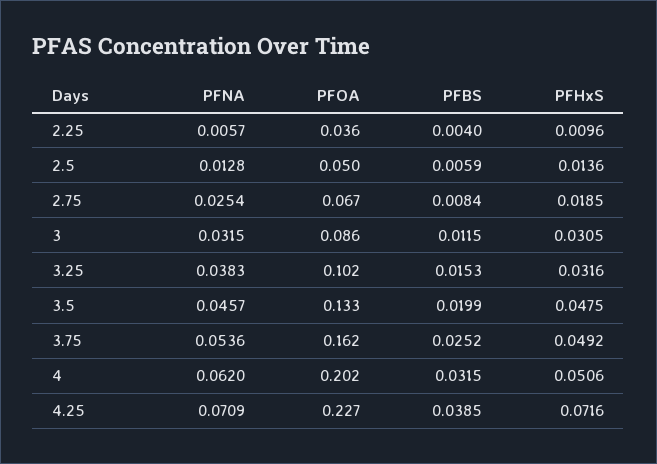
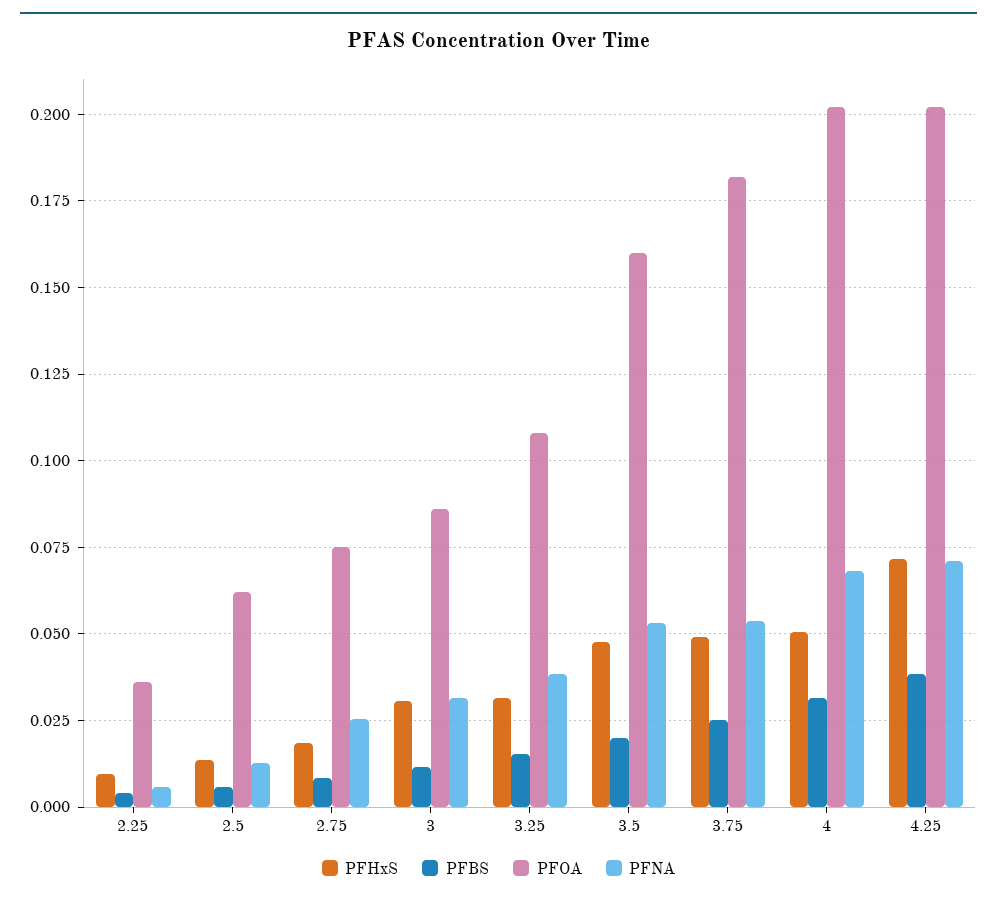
PFOA, 2.5: 0.05 -> 0.0625
PFOA, 2.75: 0.067 -> 0.075
PFOA, 3.25: 0.102 -> 0.1075
PFNA, 3.5: 0.0457 -> 0.0525
PFOA, 3.5: 0.133 -> 0.16
PFOA, 3.75: 0.162 -> 0.1825
PFNA, 4: 0.062 -> 0.0675
PFOA, 4.25: 0.227 -> 0.2025

